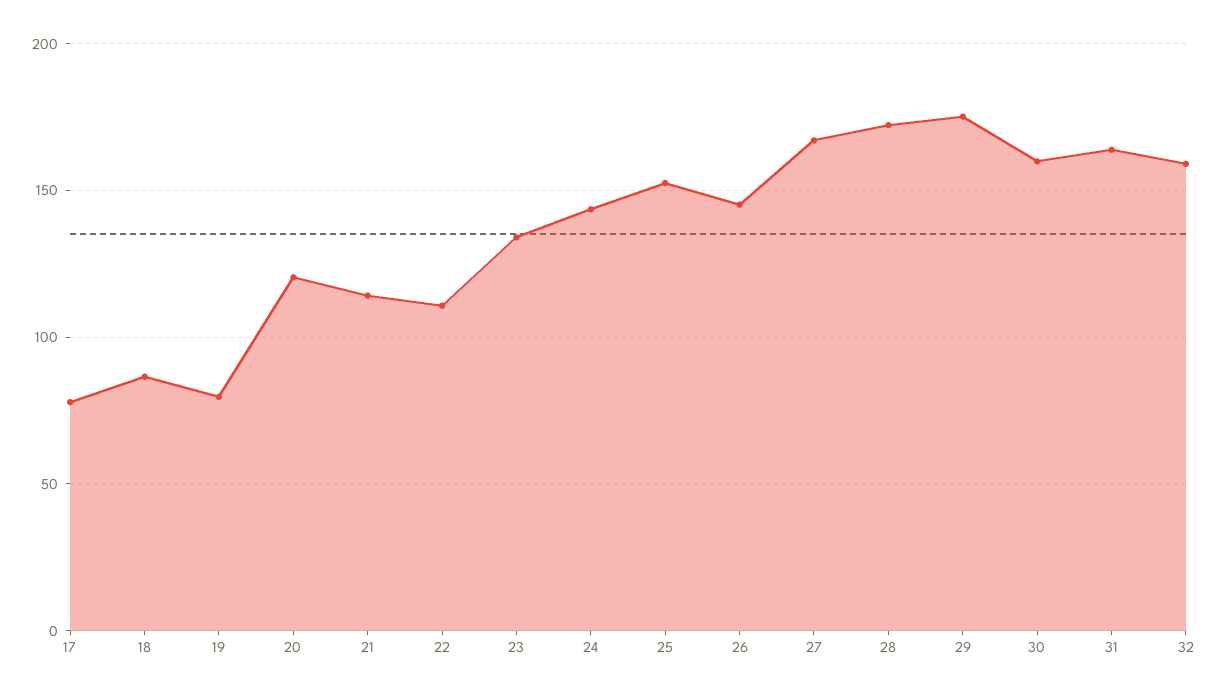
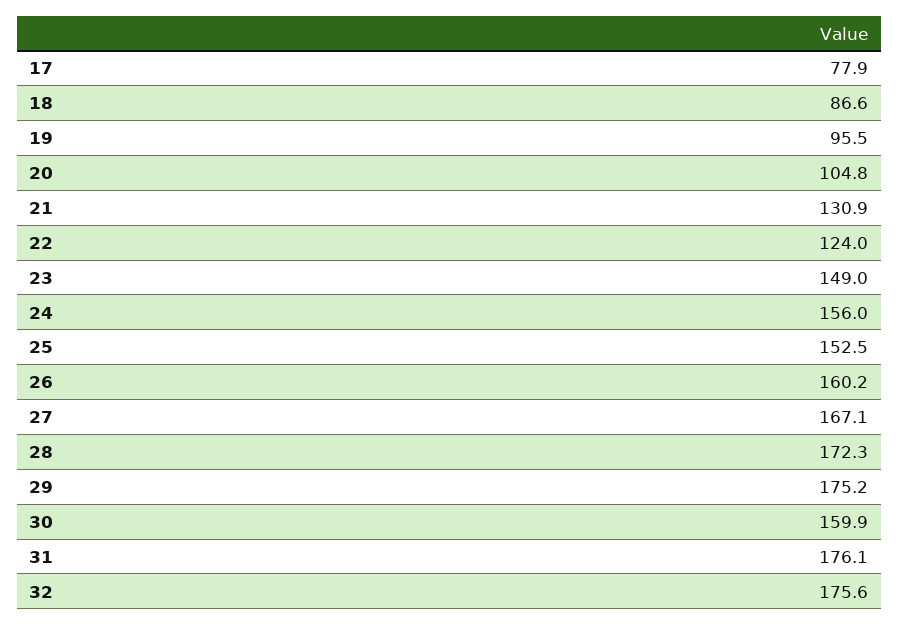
19: 80 -> 95.5
20: 120 -> 104.8
21: 115 -> 130.9
22: 110 -> 124
23: 135 -> 149
24: 145 -> 156
26: 145 -> 160.2
31: 165 -> 176.1
32: 160 -> 175.6

